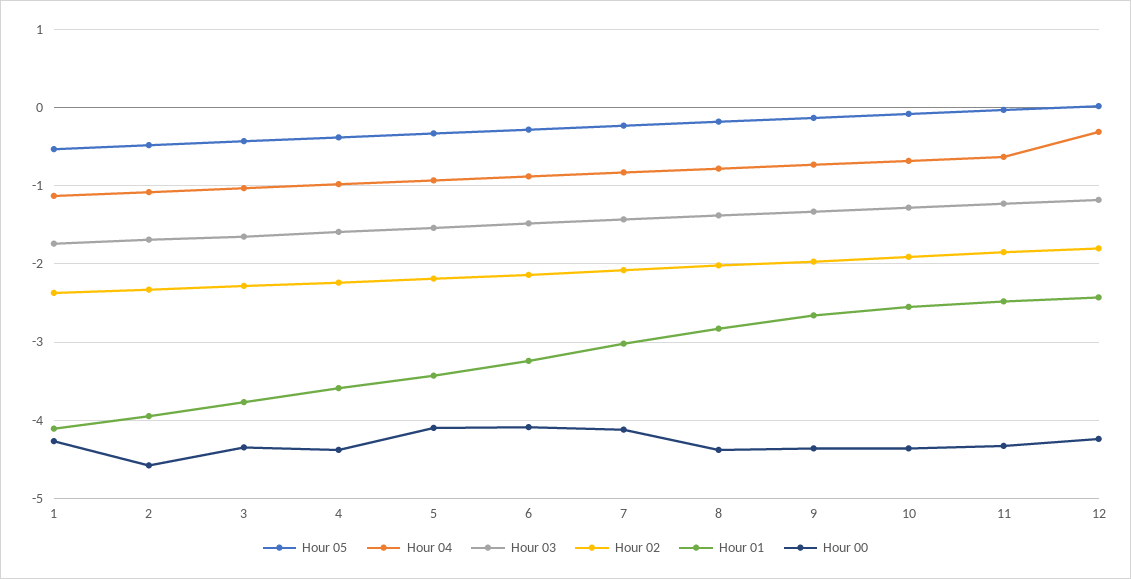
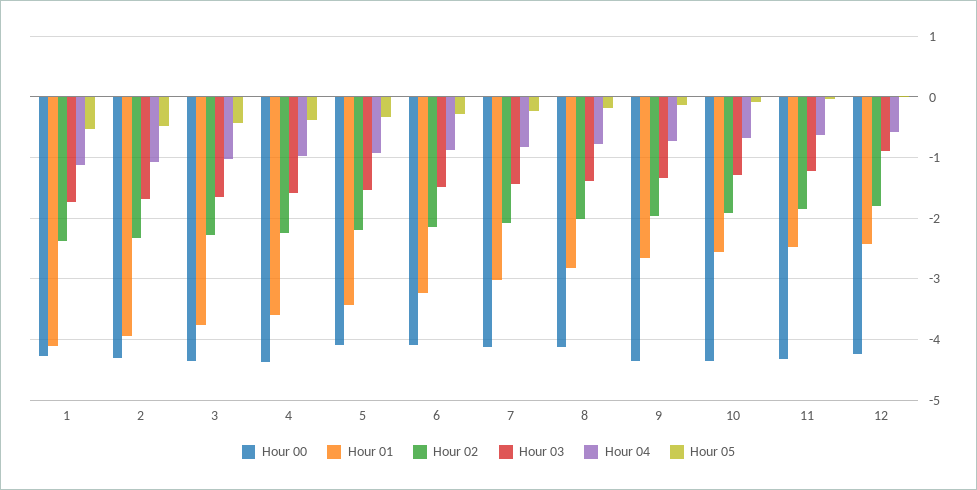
Hour 00, 2: -4.6 -> -4.3
Hour 00, 8: -4.4 -> -4.1
Hour 04, 12: -0.3 -> -0.6
Hour 03, 12: -1.2 -> -0.9

